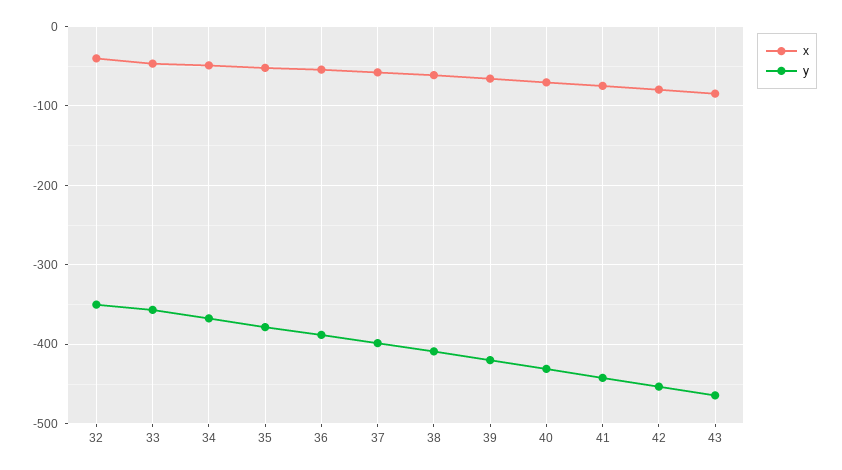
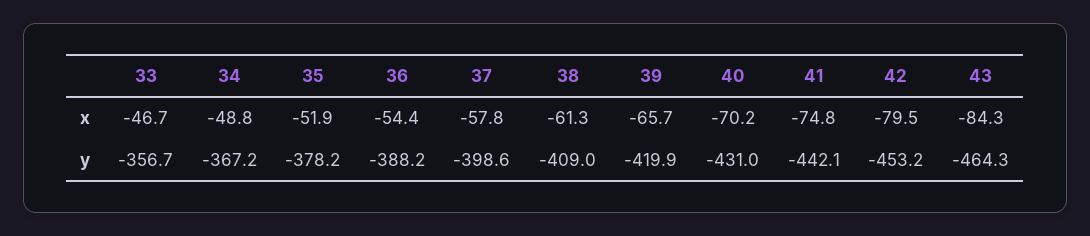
x, 32: -40 -> none
y, 32: -350 -> none

